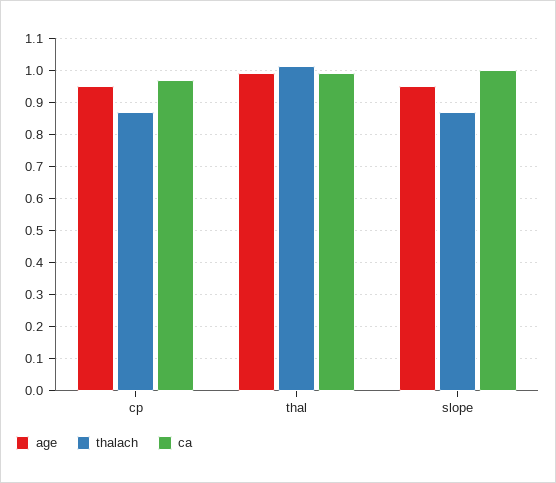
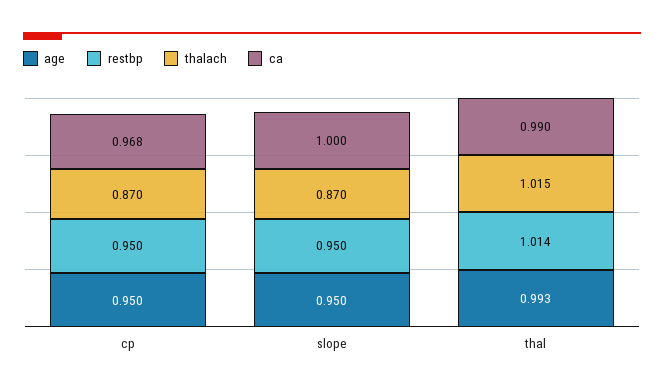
restbp, cp: none -> 0.95
restbp, slope: none -> 0.95
restbp, thal: none -> 1.014

